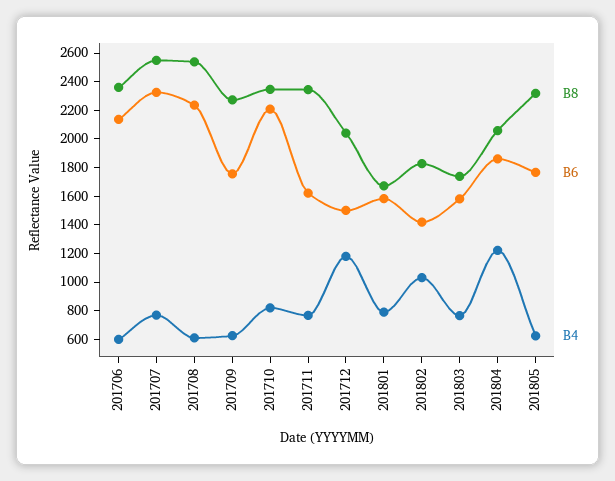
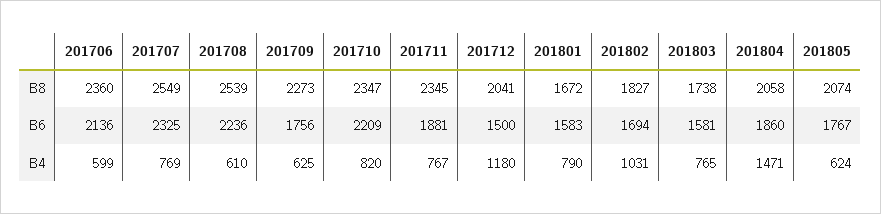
B6, 201711: 1600 -> 1881
B6, 201802: 1400 -> 1694
B4, 201804: 1200 -> 1471
B8, 201805: 2300 -> 2074

